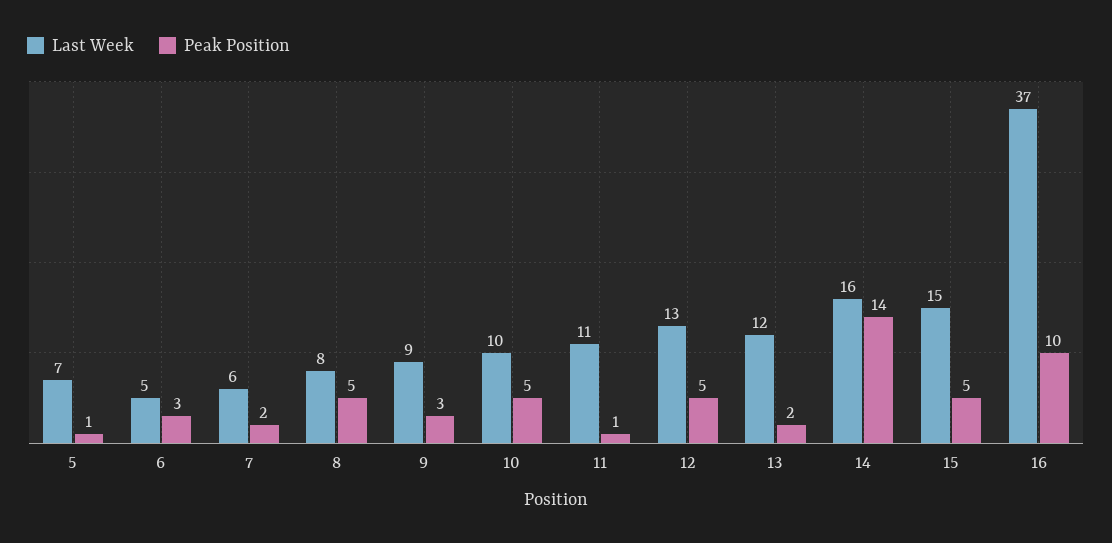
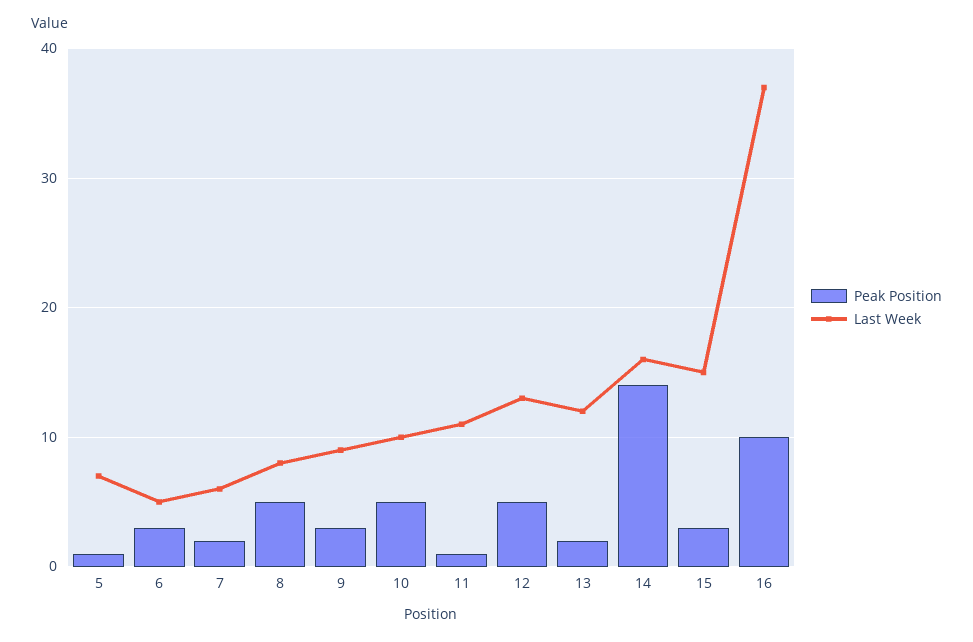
Peak Position, 15: 5 -> 3

